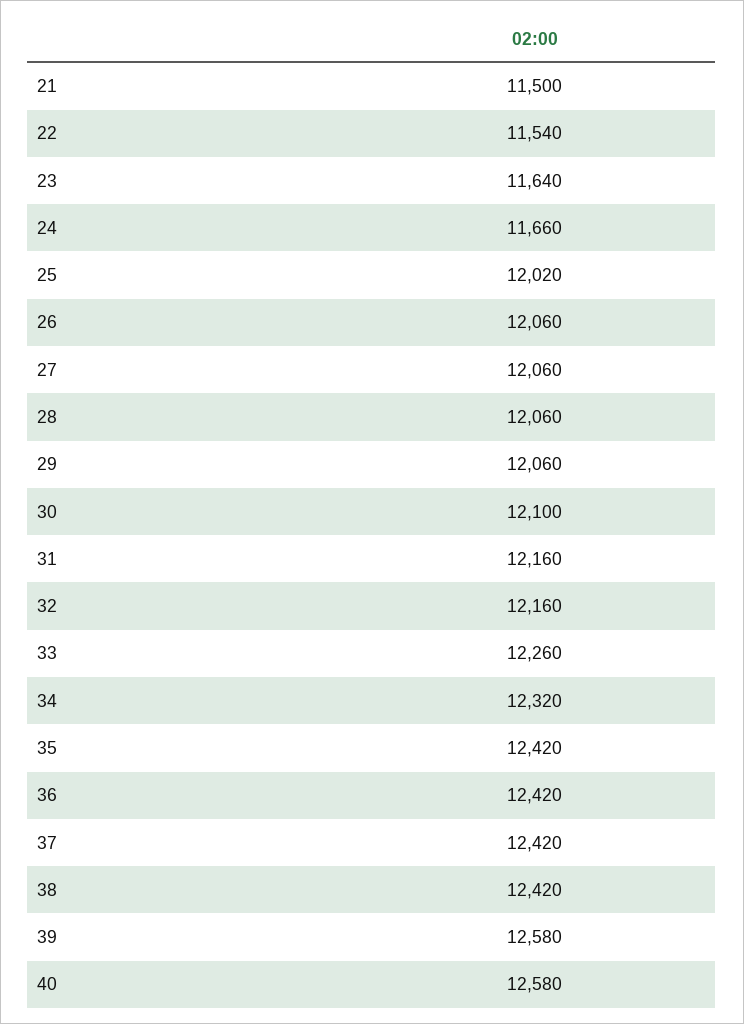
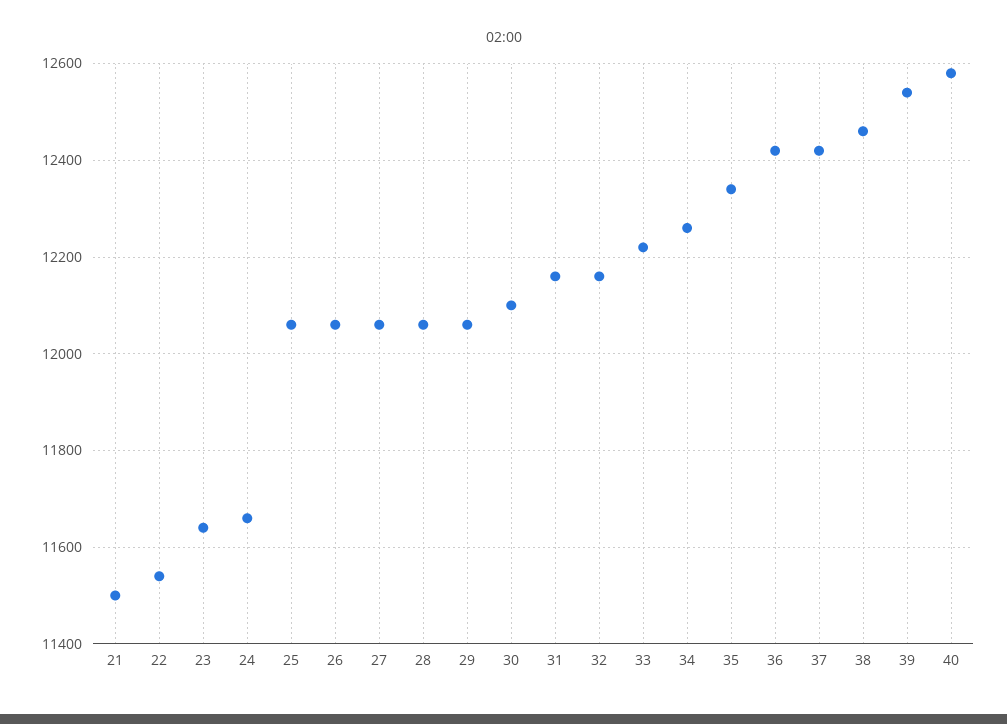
25: 12020 -> 12060
33: 12260 -> 12220
34: 12320 -> 12260
35: 12420 -> 12340
38: 12420 -> 12460
39: 12580 -> 12540

